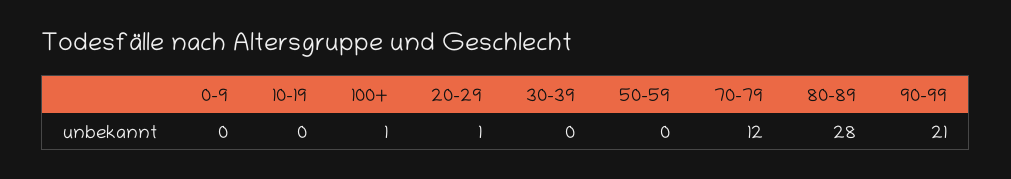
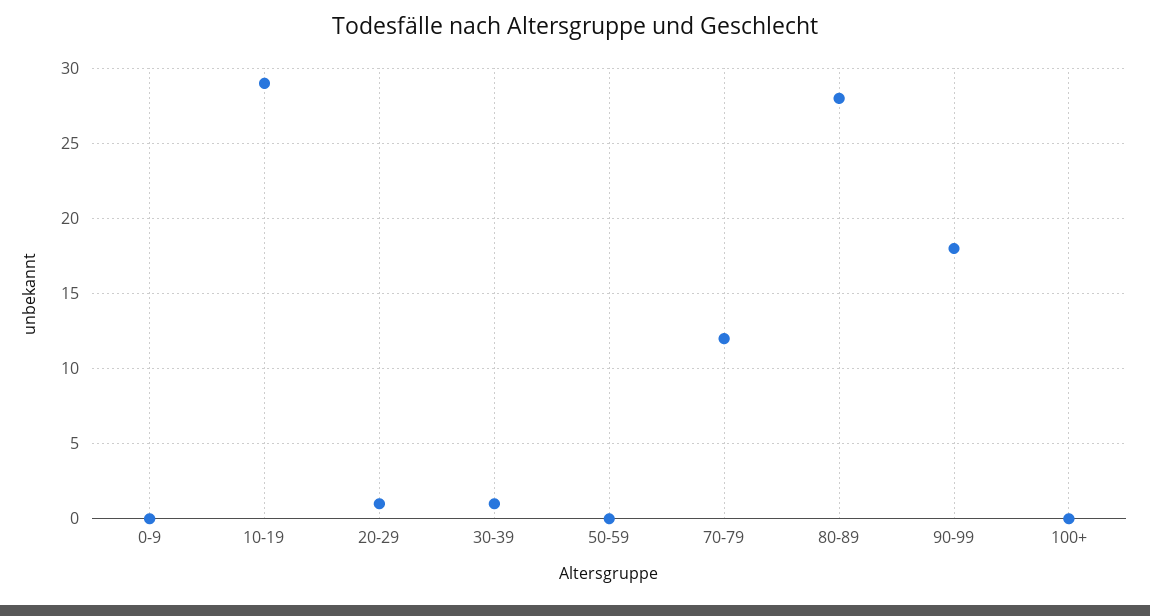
10-19: 0 -> 29
100+: 1 -> 0
30-39: 0 -> 1
90-99: 21 -> 18

